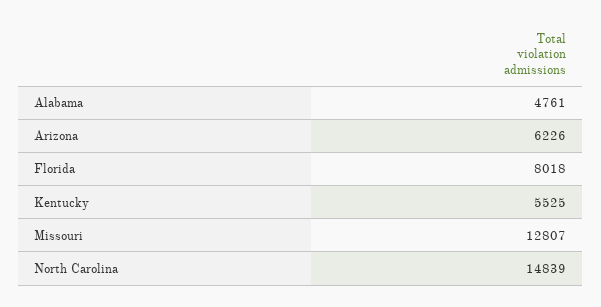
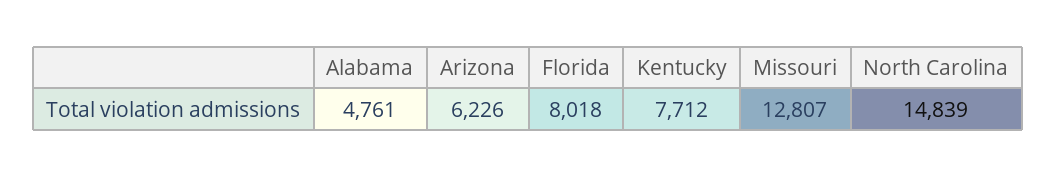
Kentucky: 5525 -> 7712

